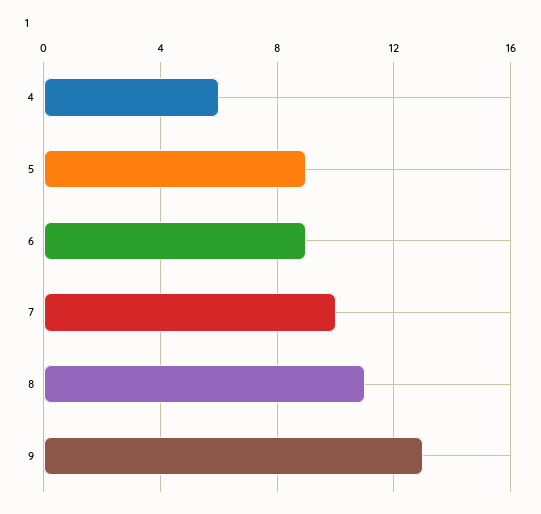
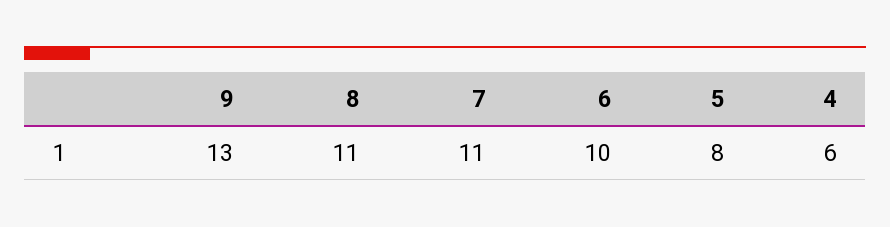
5: 9 -> 8
6: 9 -> 10
7: 10 -> 11

